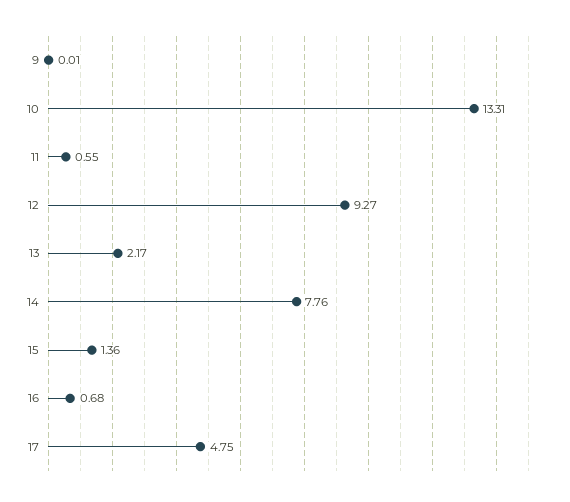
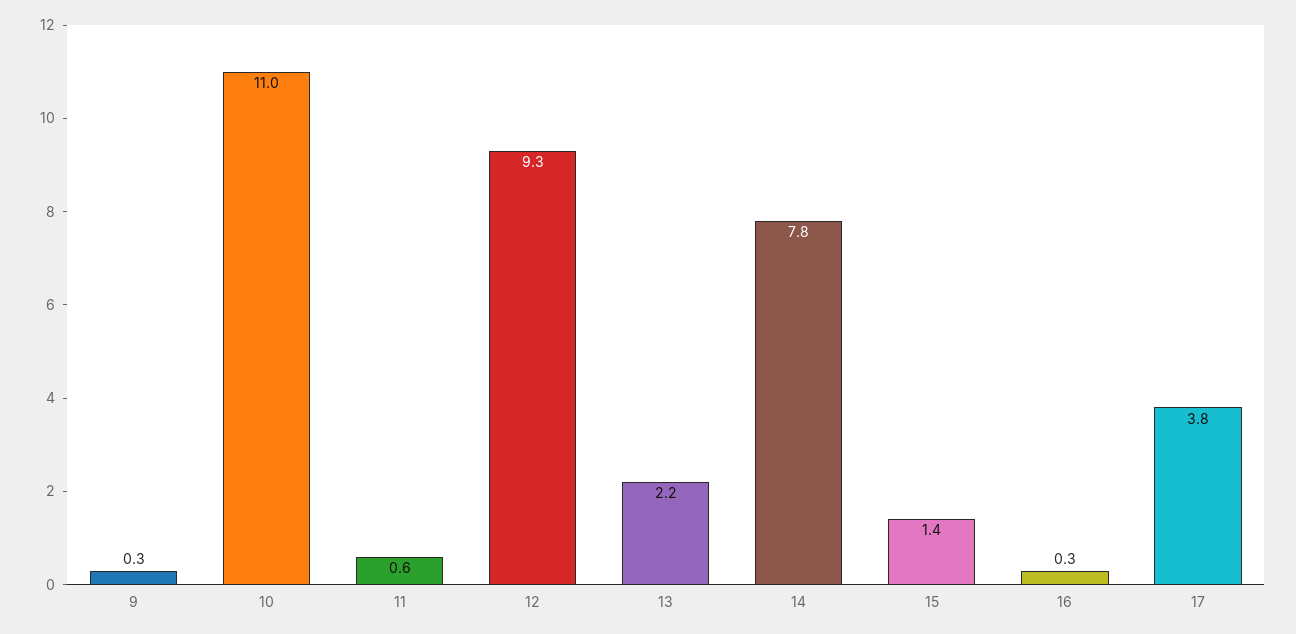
9: 0.01 -> 0.3
10: 13.31 -> 11
16: 0.68 -> 0.3
17: 4.75 -> 3.8

